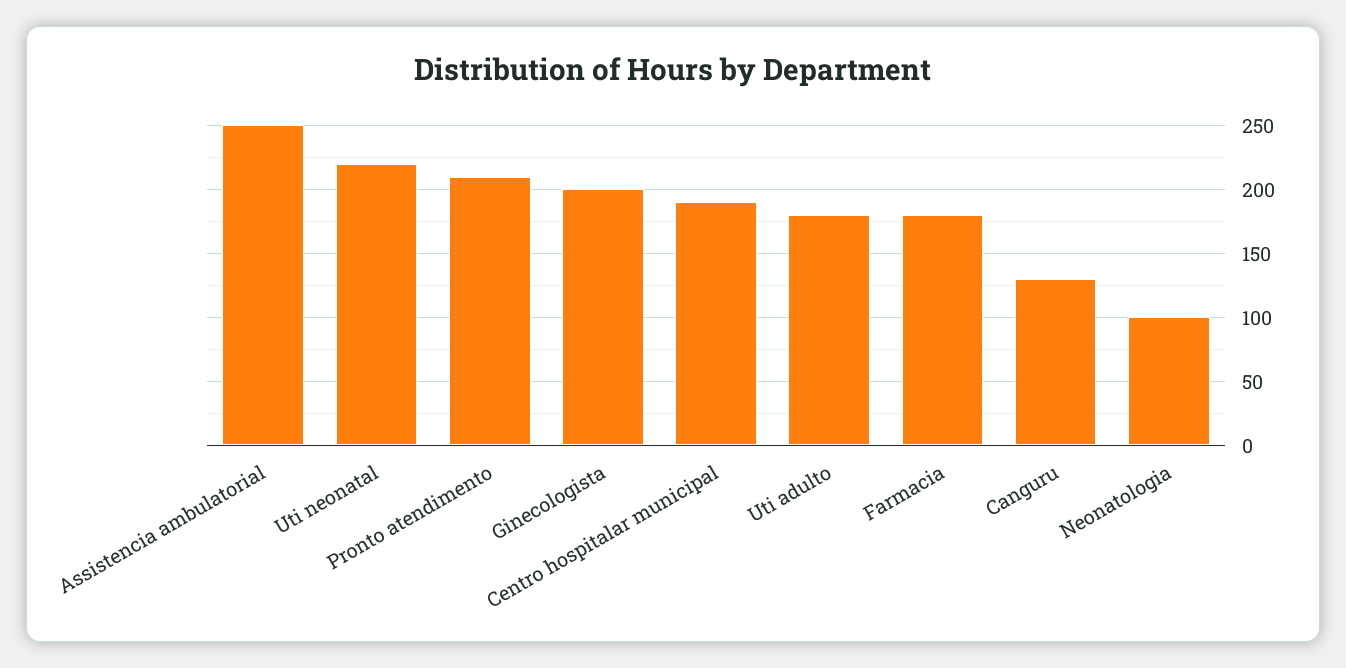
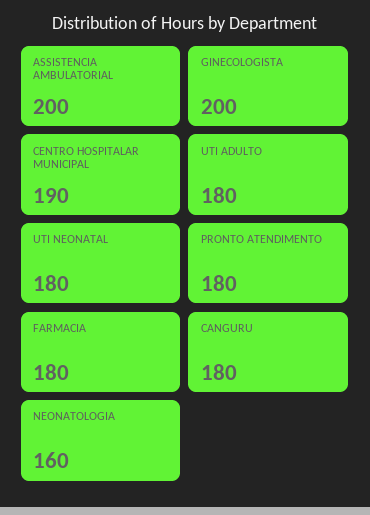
Assistencia ambulatorial: 250 -> 200
Uti neonatal: 220 -> 180
Pronto atendimento: 210 -> 180
Canguru: 130 -> 180
Neonatologia: 100 -> 160

